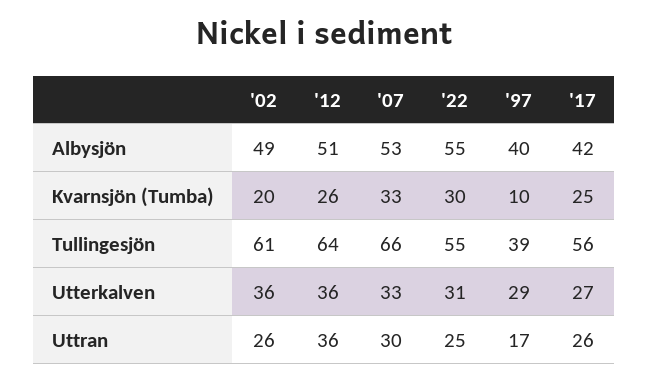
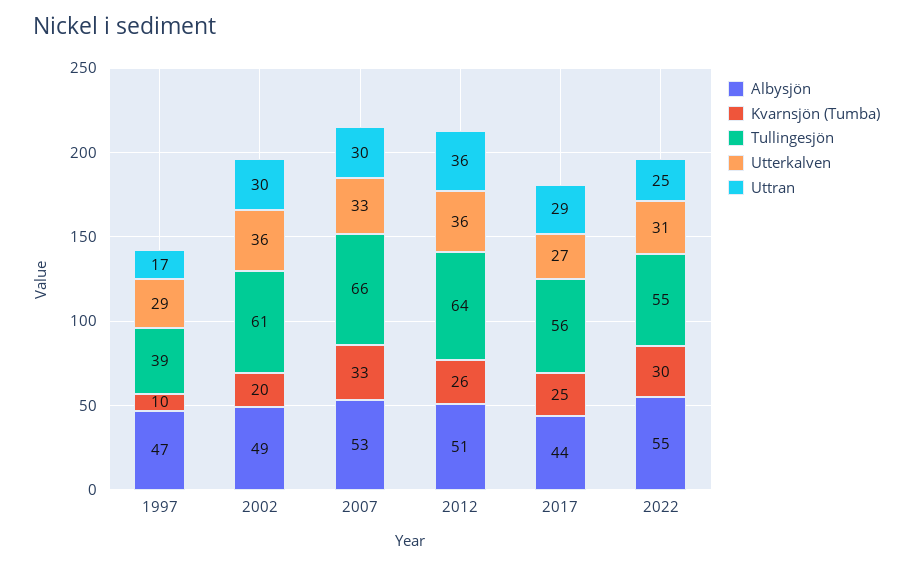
Albysjön, '97: 40 -> 47
Albysjön, '17: 42 -> 44
Uttran, '02: 26 -> 30
Uttran, '17: 26 -> 29

